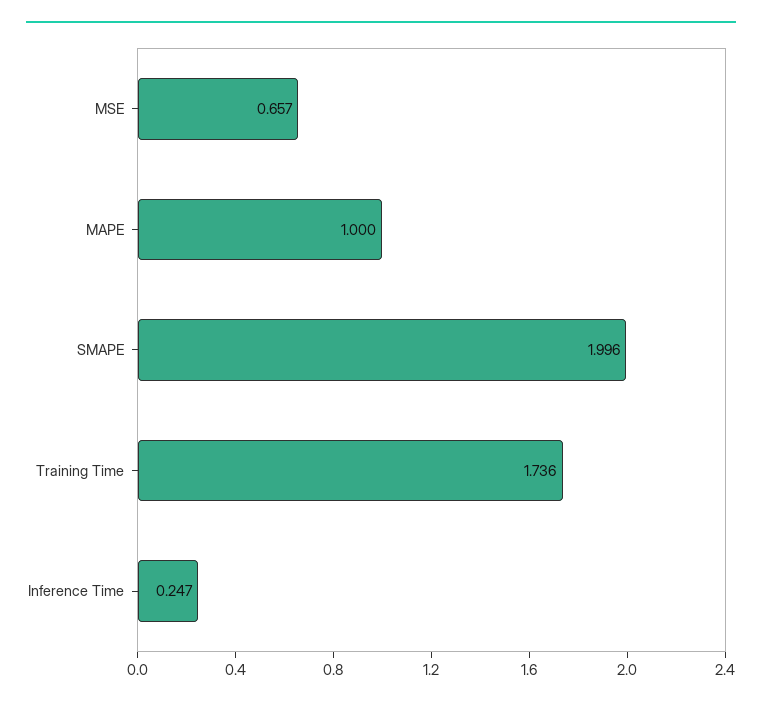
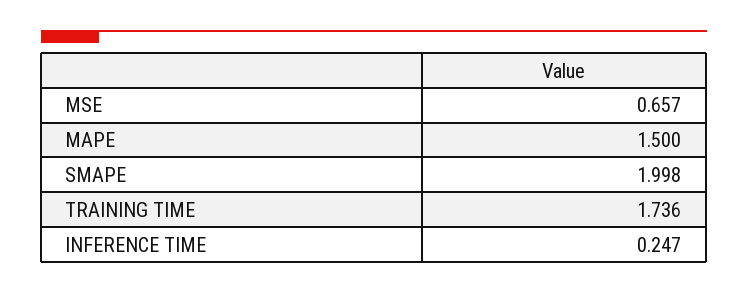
MAPE: 1 -> 1.5
SMAPE: 1.996 -> 1.998

